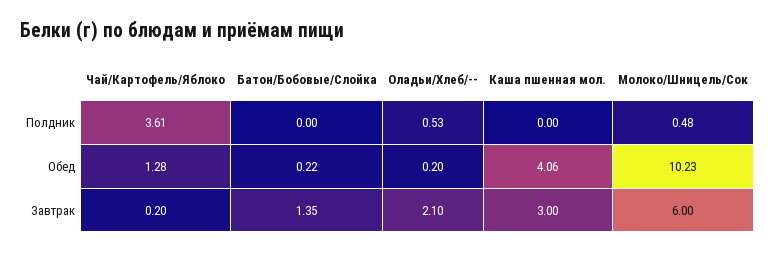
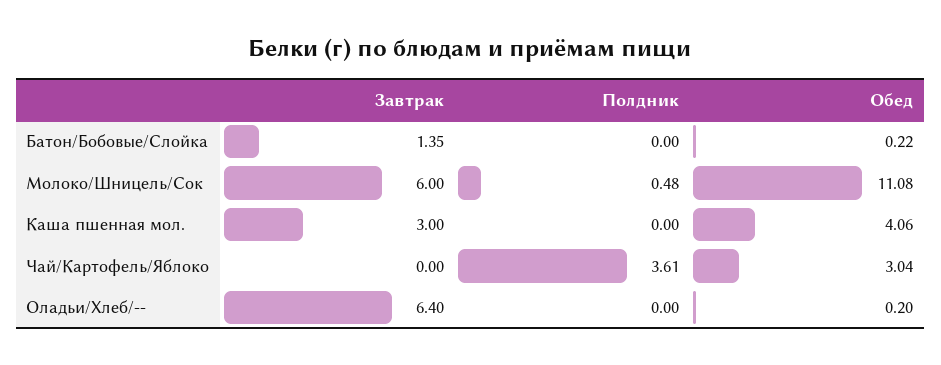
Оладьи/Хлеб/--, Полдник: 0.53 -> 0
Чай/Картофель/Яблоко, Обед: 1.28 -> 3.04
Молоко/Шницель/Сок, Обед: 10.23 -> 11.08
Чай/Картофель/Яблоко, Завтрак: 0.2 -> 0
Оладьи/Хлеб/--, Завтрак: 2.1 -> 6.4

